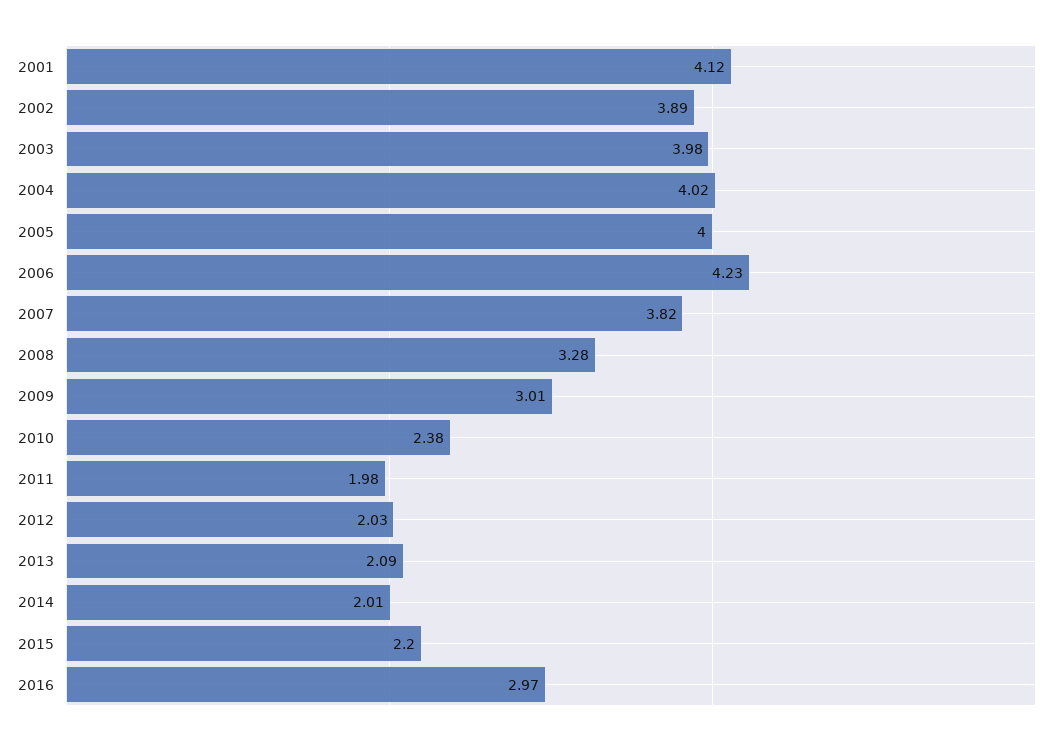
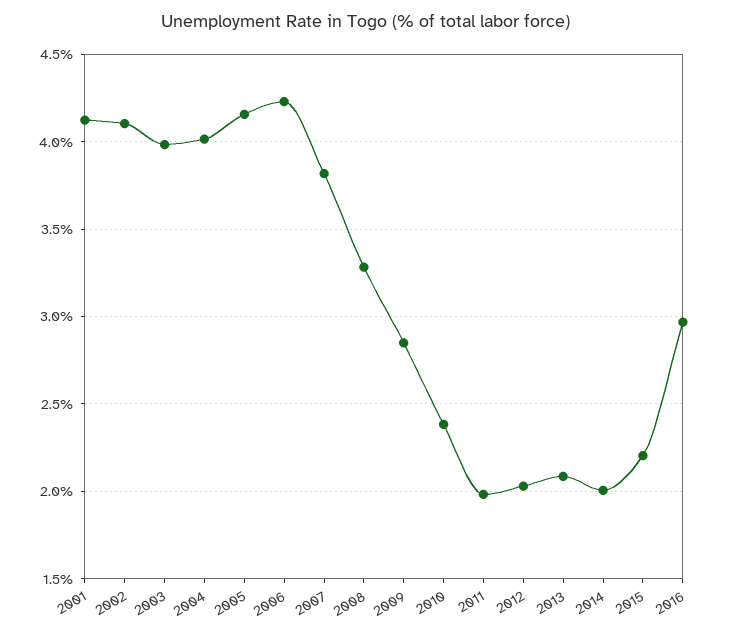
2002: 3.89 -> 4.1
2005: 4 -> 4.15
2009: 3.01 -> 2.85

